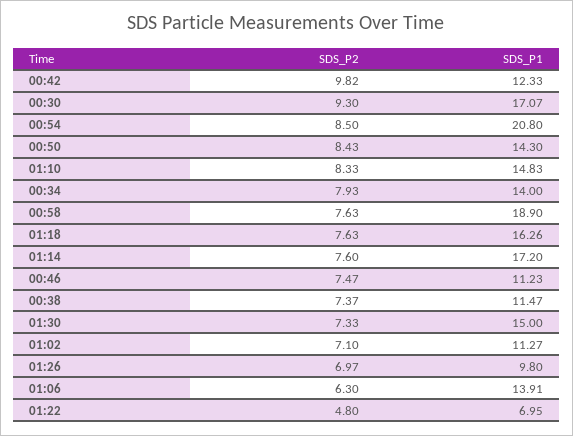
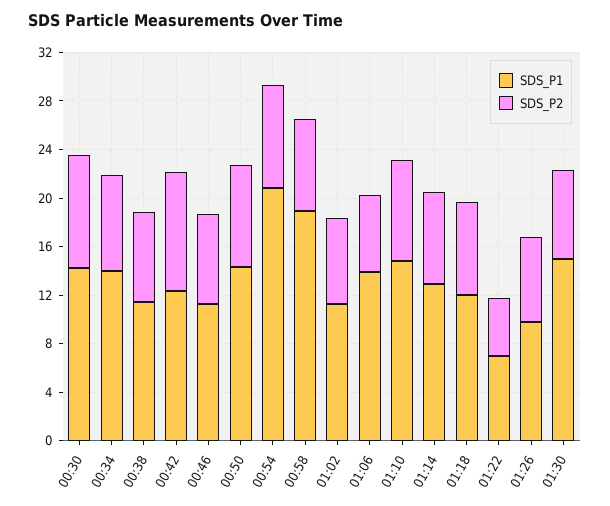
SDS_P1, 00:30: 17.07 -> 14
SDS_P1, 01:18: 16.26 -> 12
SDS_P1, 01:14: 17.2 -> 13

